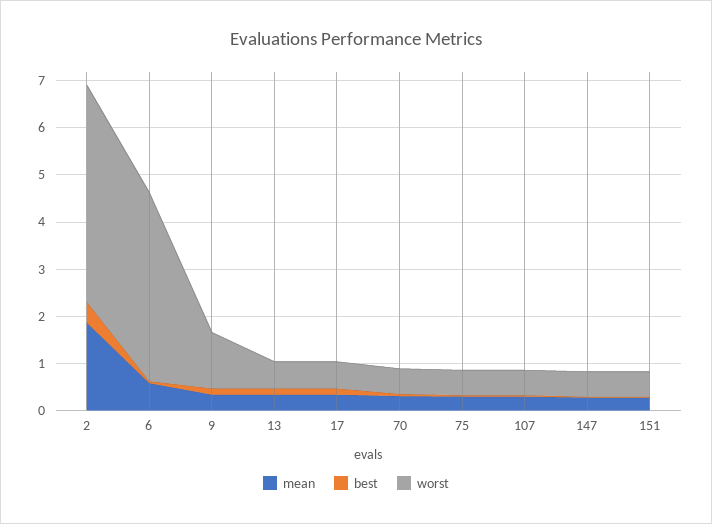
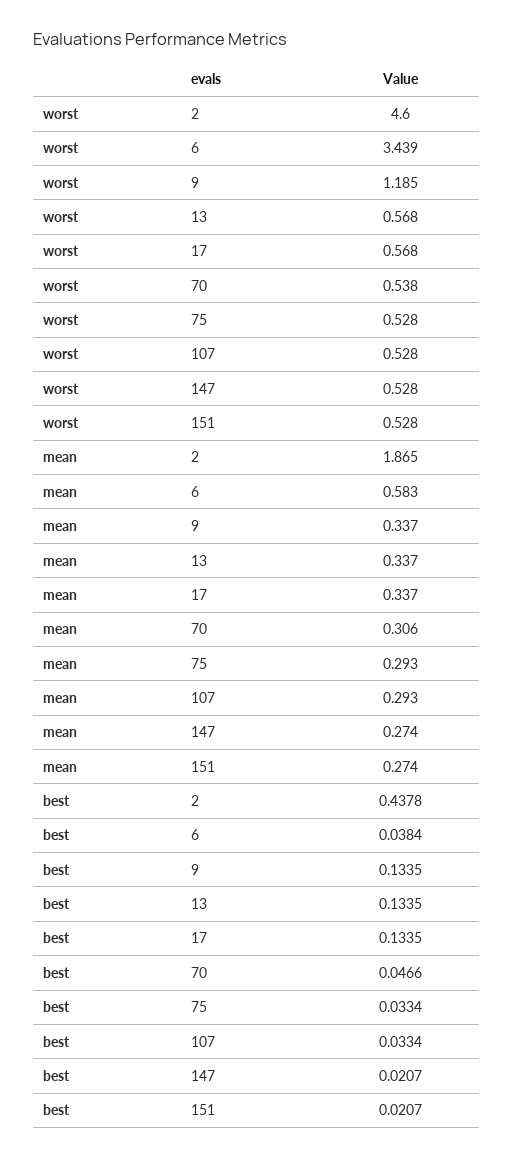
worst, 6: 4 -> 3.439

